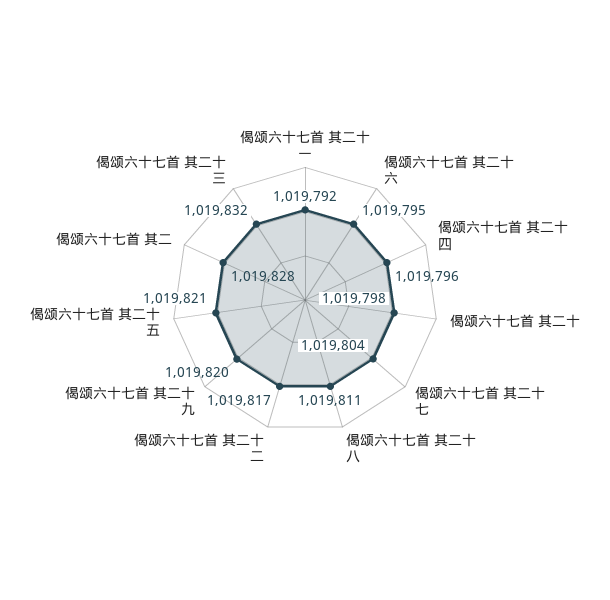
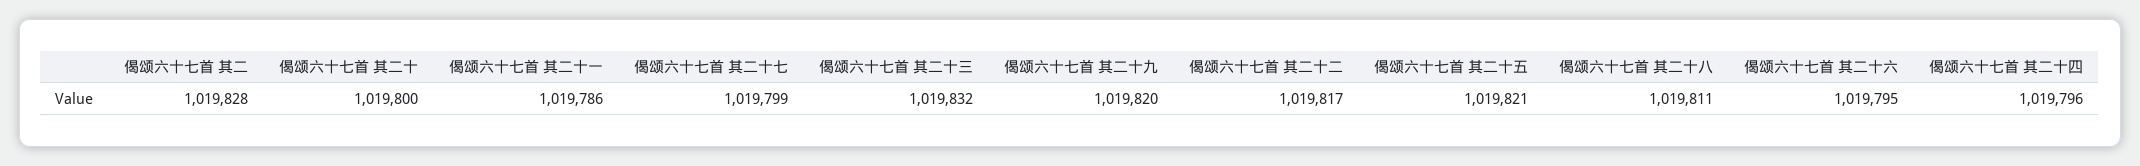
偈颂六十七首 其二十一: 1019792 -> 1019786
偈颂六十七首 其二十: 1019798 -> 1019800
偈颂六十七首 其二十七: 1019804 -> 1019799

